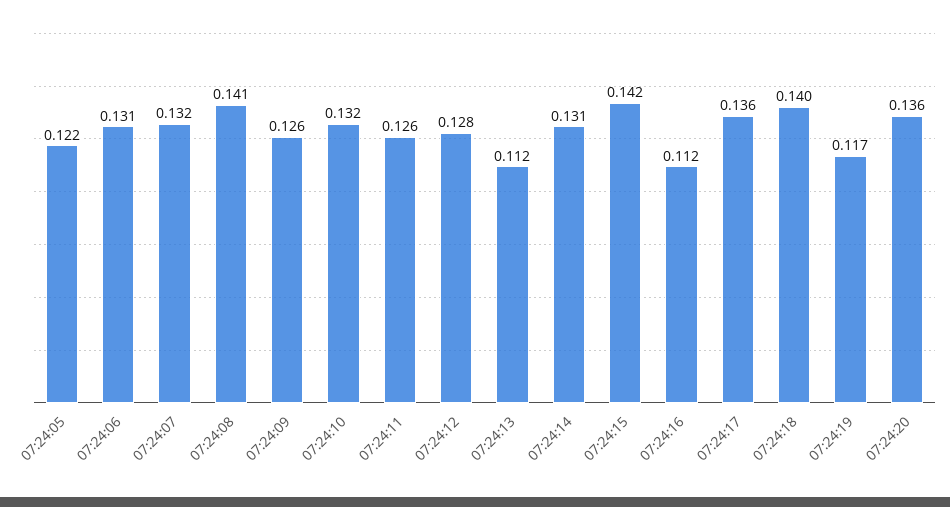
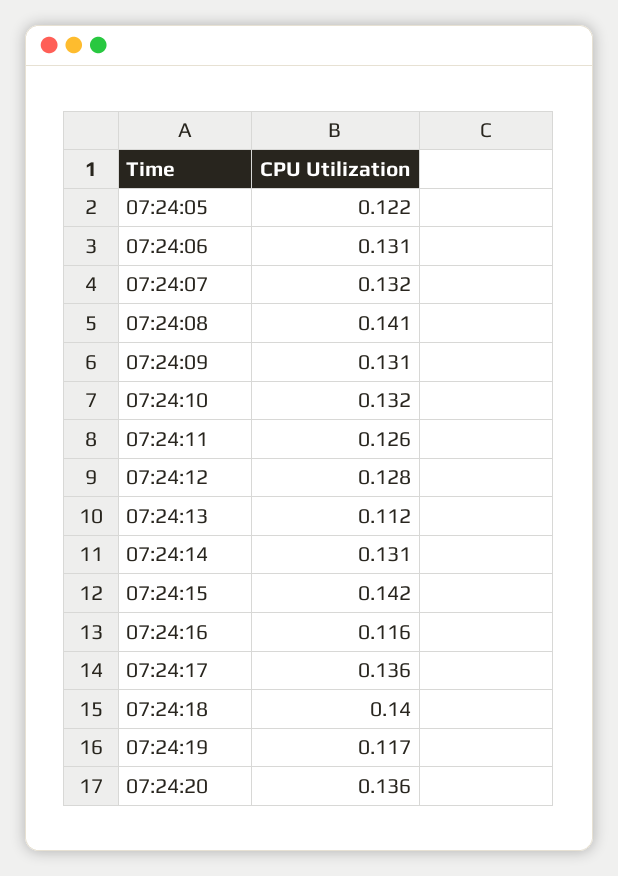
07:24:09: 0.126 -> 0.131
07:24:16: 0.112 -> 0.116

